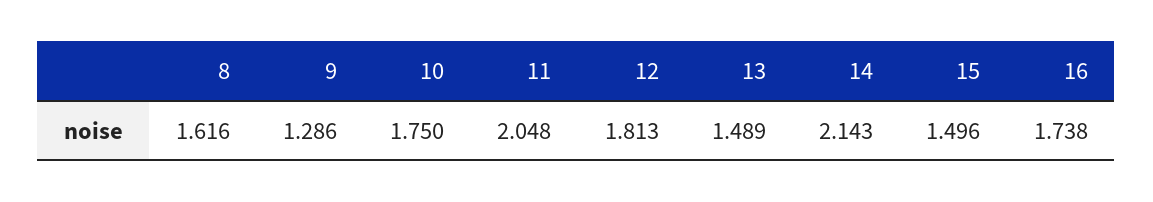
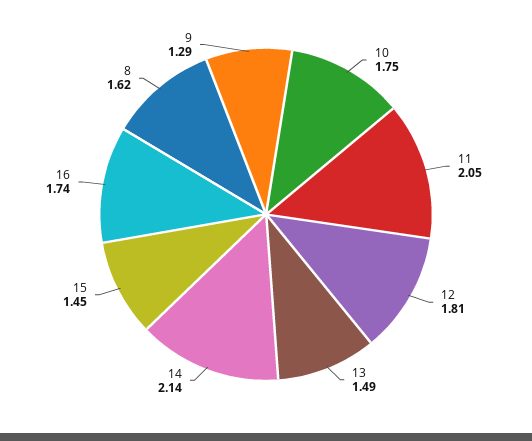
15: 1.496 -> 1.45

